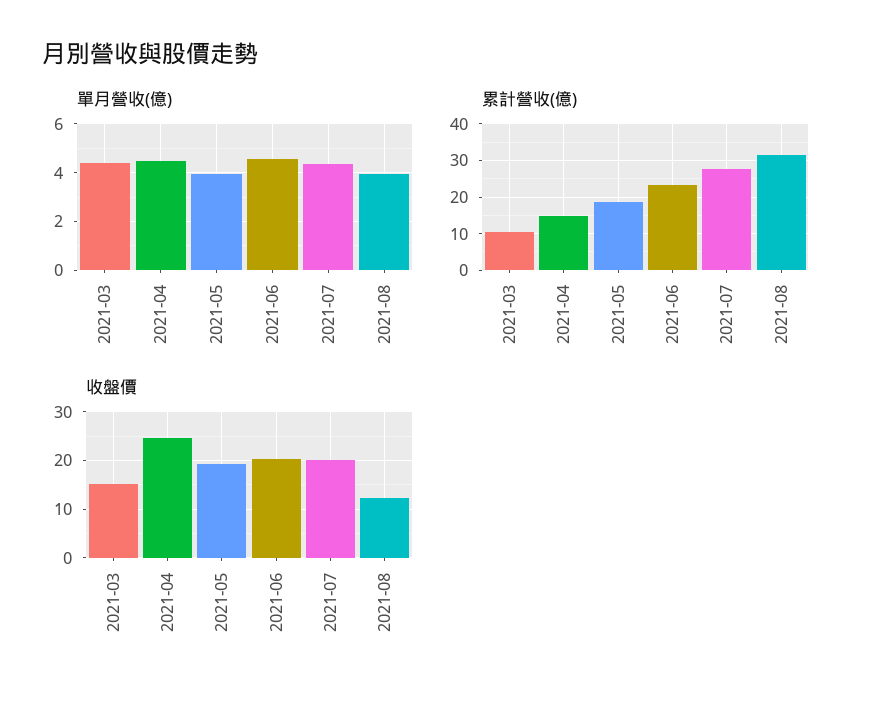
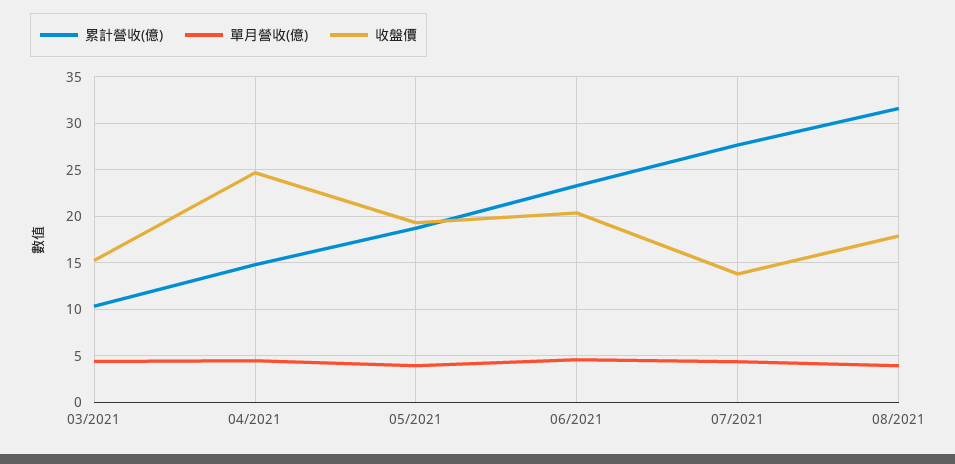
收盤價, 2021-07: 20 -> 14
收盤價, 2021-08: 12 -> 18

